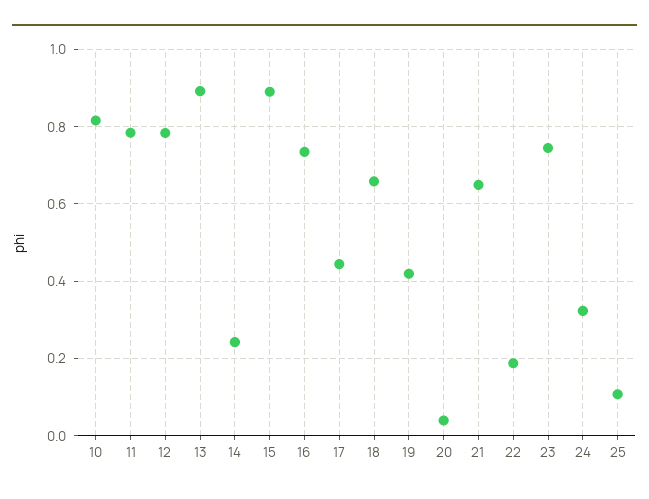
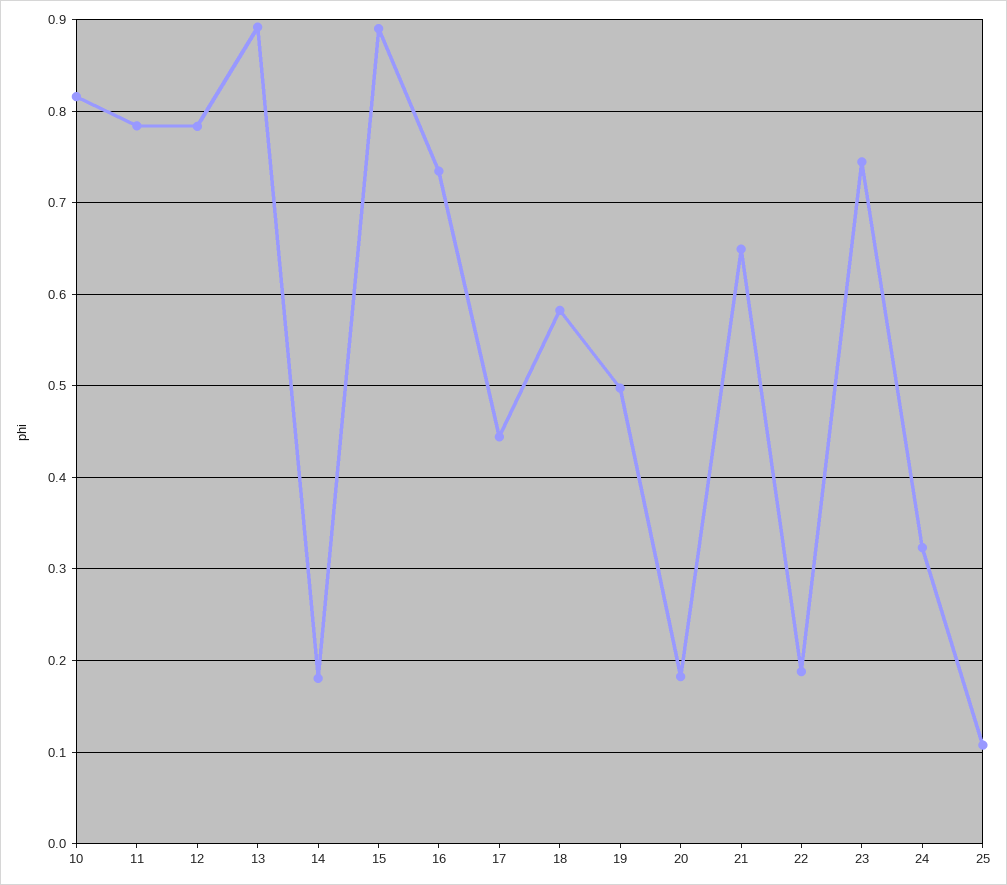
14: 0.24 -> 0.18
18: 0.66 -> 0.58
19: 0.42 -> 0.5
20: 0.04 -> 0.18

